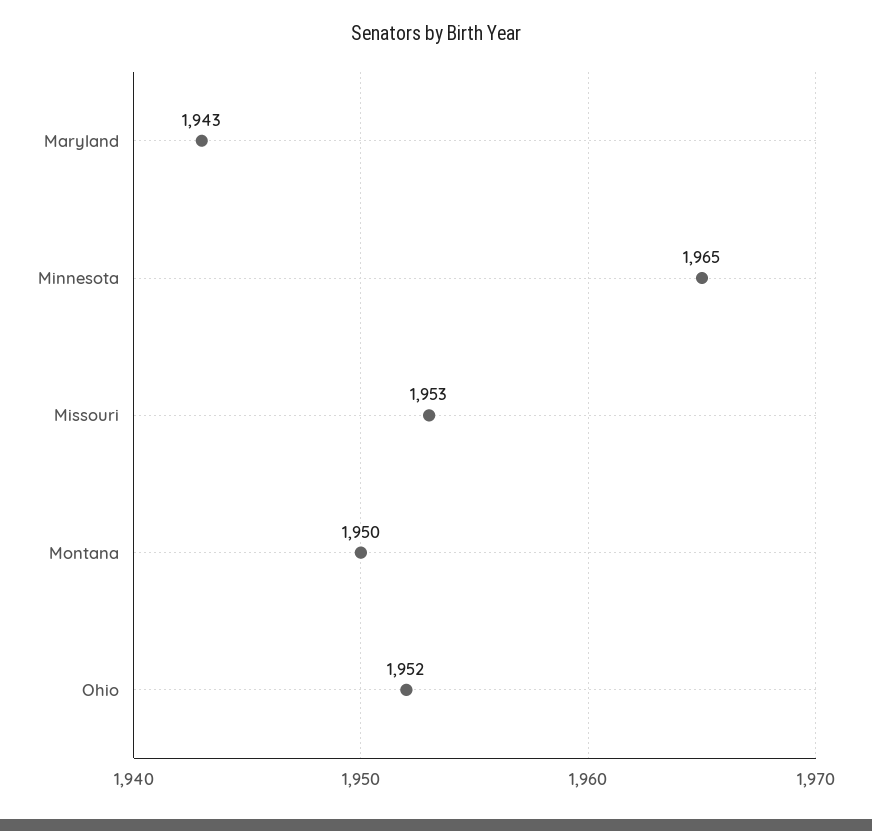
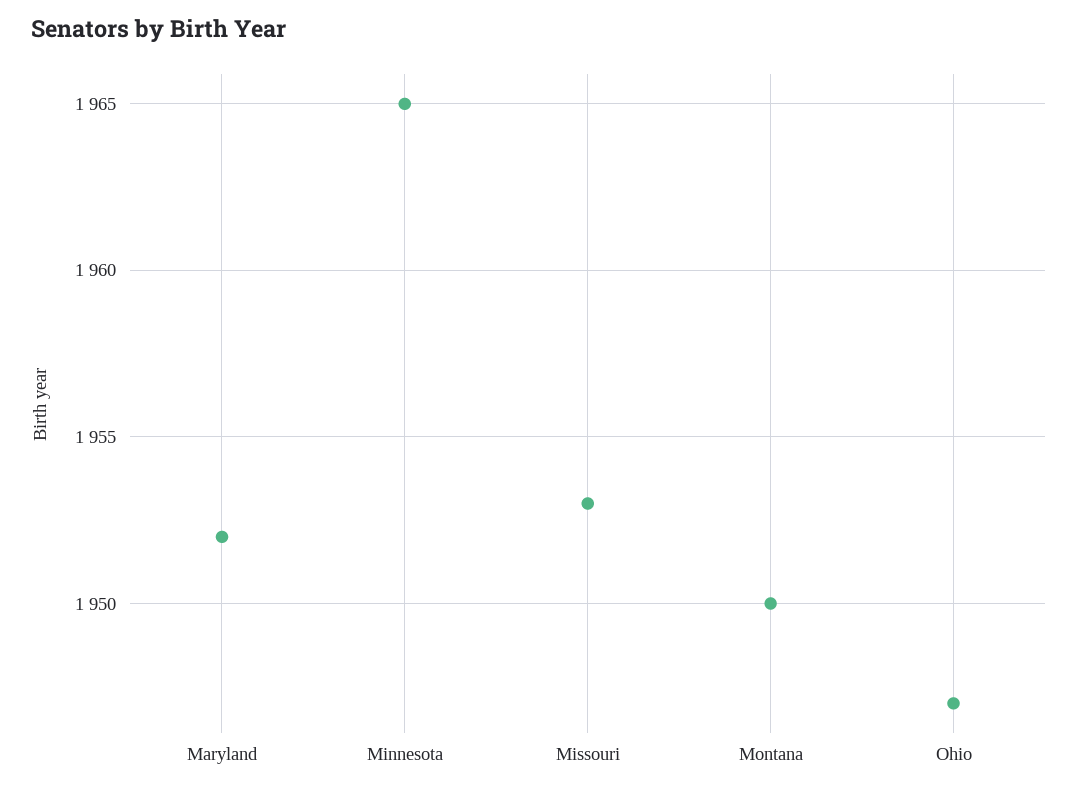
Maryland: 1943 -> 1952
Ohio: 1952 -> 1947

